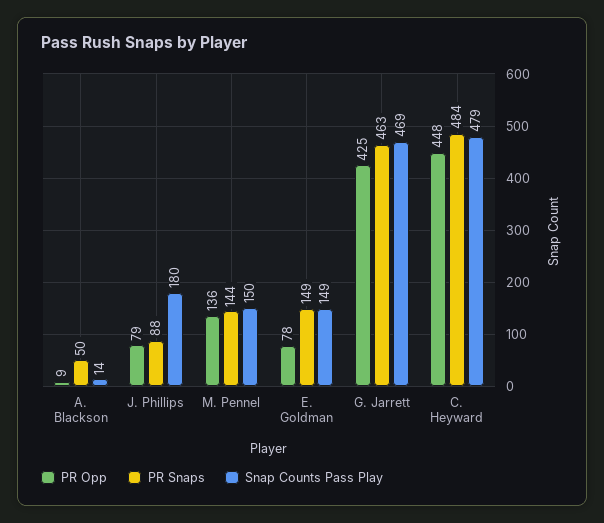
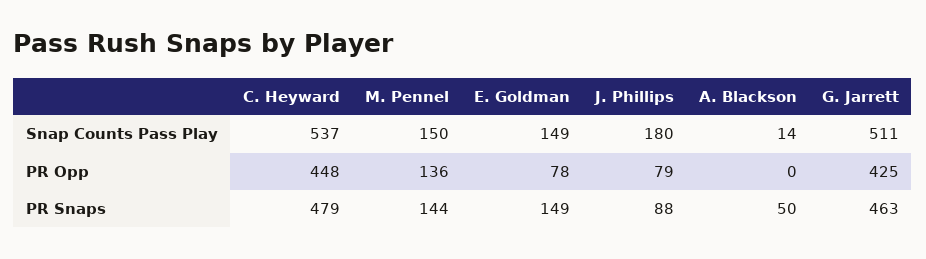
PR Opp, A. Blackson: 9 -> 0
Snap Counts Pass Play, G. Jarrett: 469 -> 511
PR Snaps, C. Heyward: 484 -> 479
Snap Counts Pass Play, C. Heyward: 479 -> 537

